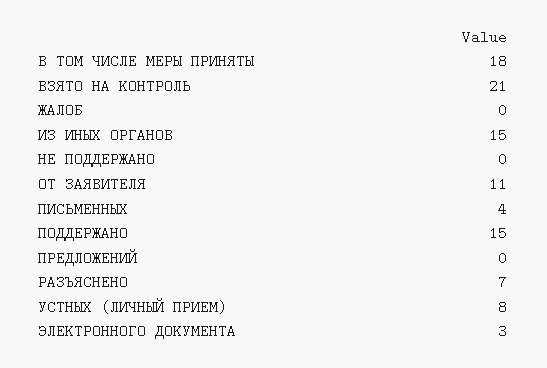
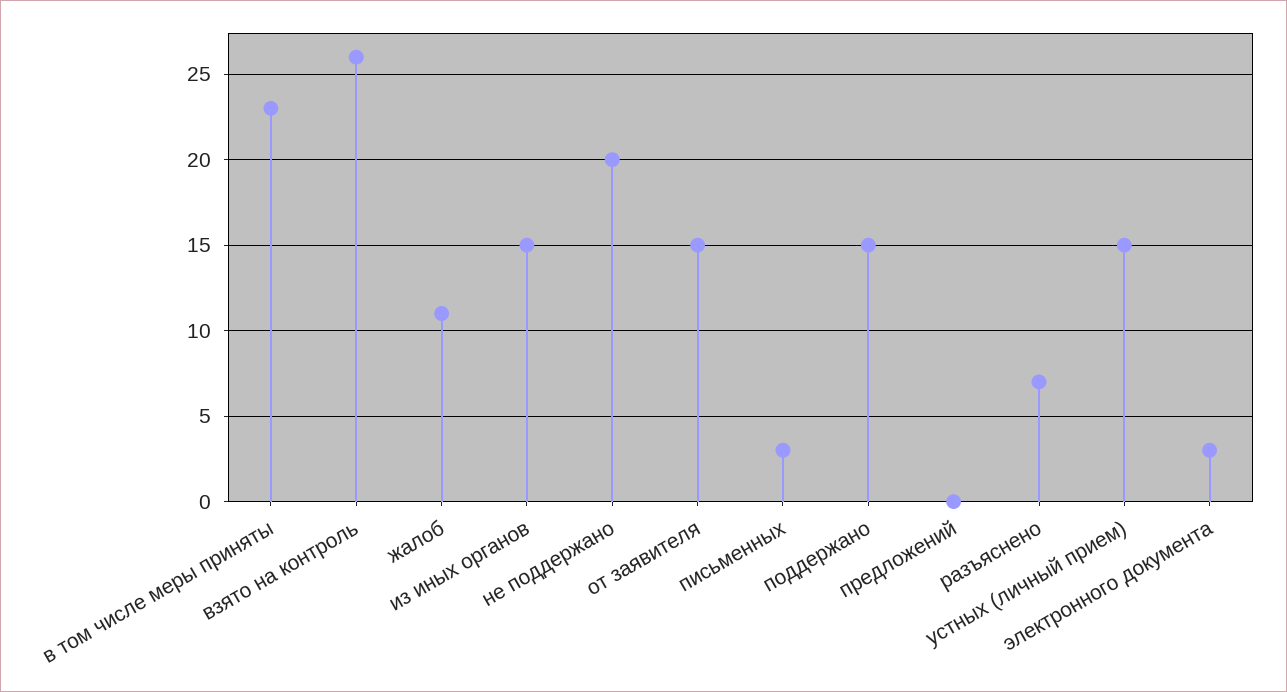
В ТОМ ЧИСЛЕ МЕРЫ ПРИНЯТЫ: 18 -> 23
ВЗЯТО НА КОНТРОЛЬ: 21 -> 26
ЖАЛОБ: 0 -> 11
НЕ ПОДДЕРЖАНО: 0 -> 20
ОТ ЗАЯВИТЕЛЯ: 11 -> 15
ПИСЬМЕННЫХ: 4 -> 3
УСТНЫХ (ЛИЧНЫЙ ПРИЕМ): 8 -> 15

